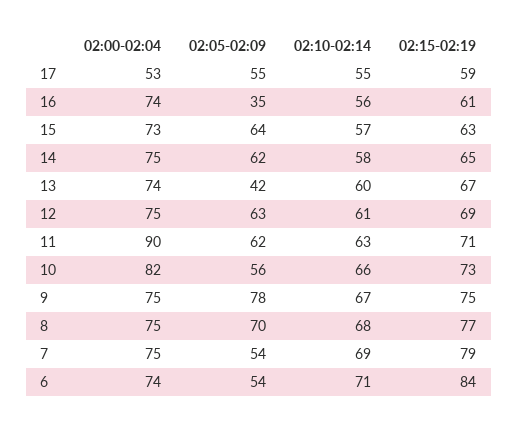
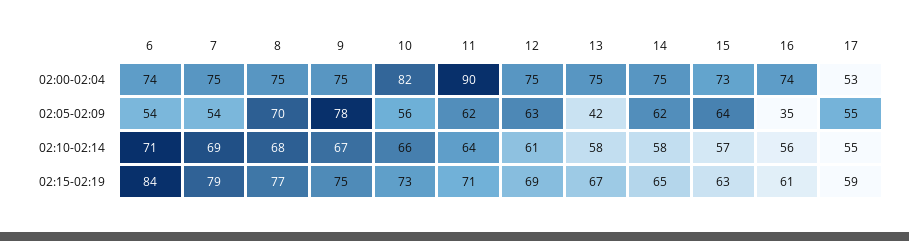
02:00-02:04, 13: 74 -> 75
02:10-02:14, 13: 60 -> 58
02:10-02:14, 11: 63 -> 64

